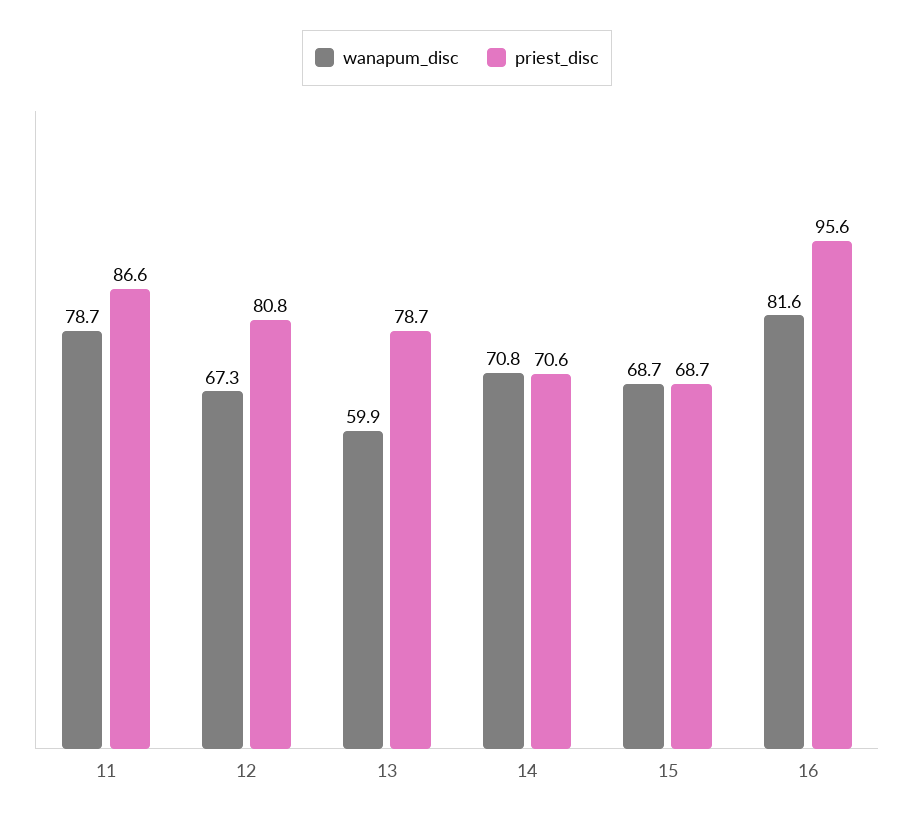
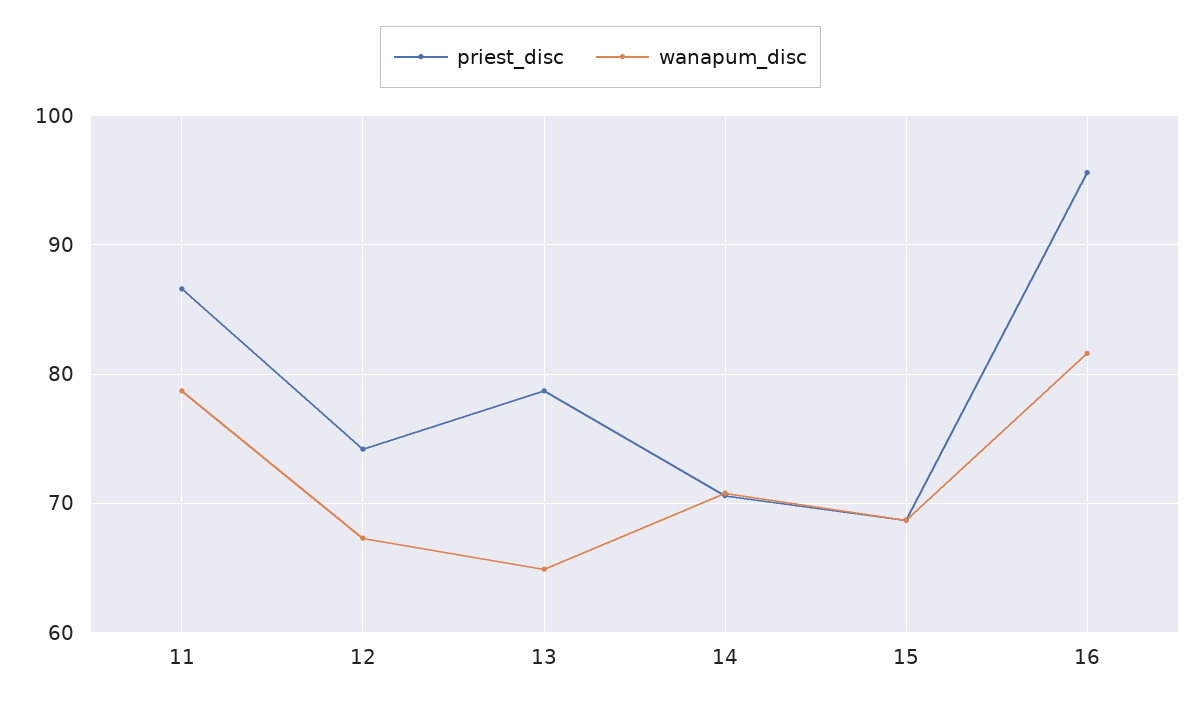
priest_disc, 12: 80.8 -> 74
wanapum_disc, 13: 59.9 -> 65

